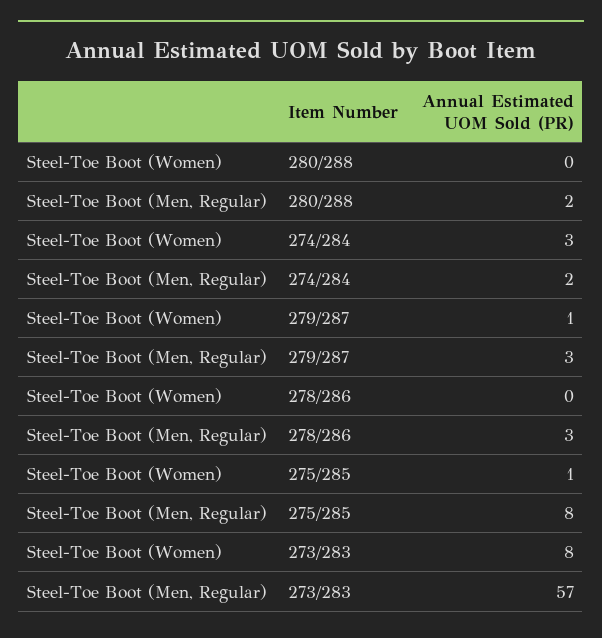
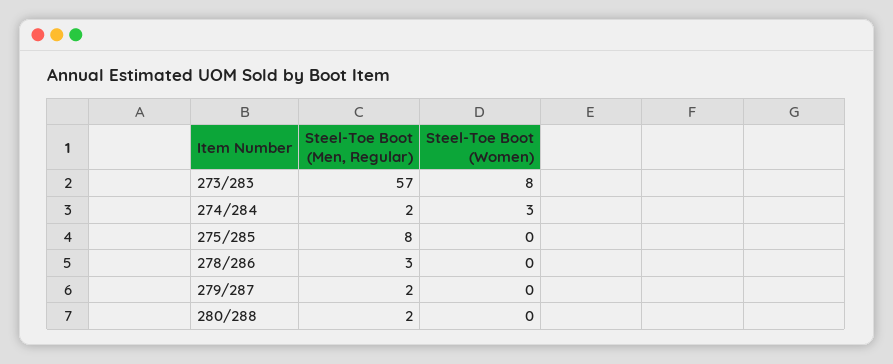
Steel-Toe Boot (Women), 279/287: 1 -> 0
Steel-Toe Boot (Men, Regular), 279/287: 3 -> 2
Steel-Toe Boot (Women), 275/285: 1 -> 0

